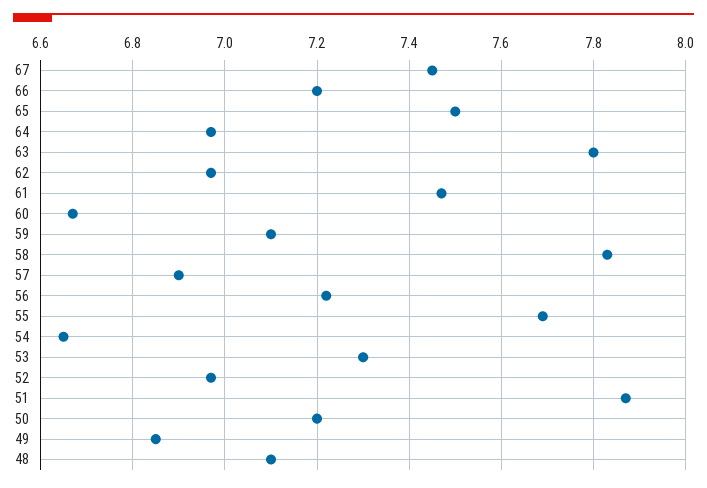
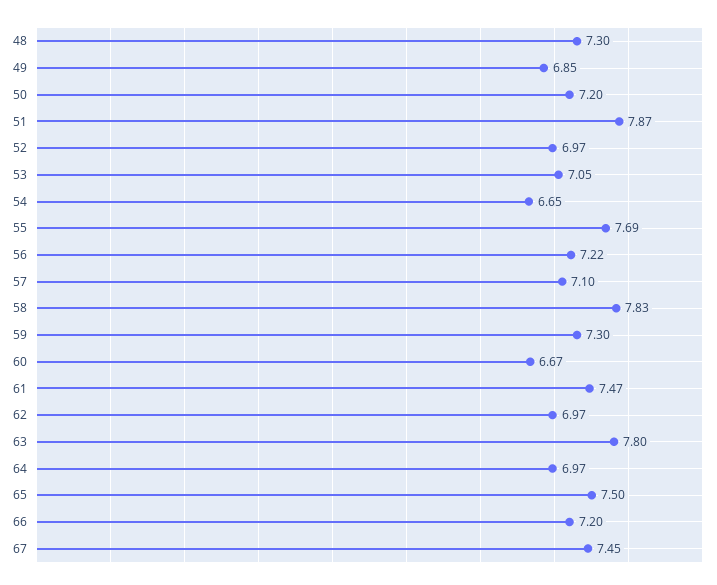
59: 7.1 -> 7.3
57: 6.9 -> 7.1
53: 7.3 -> 7.05
48: 7.1 -> 7.3

